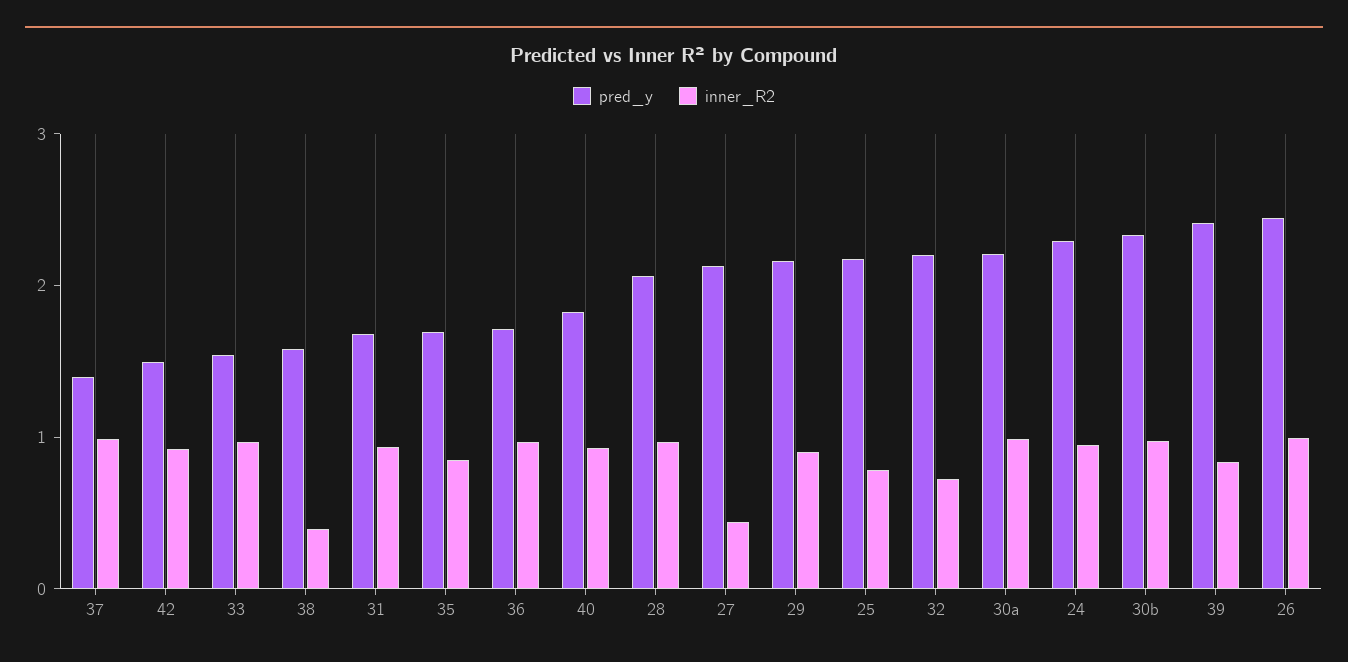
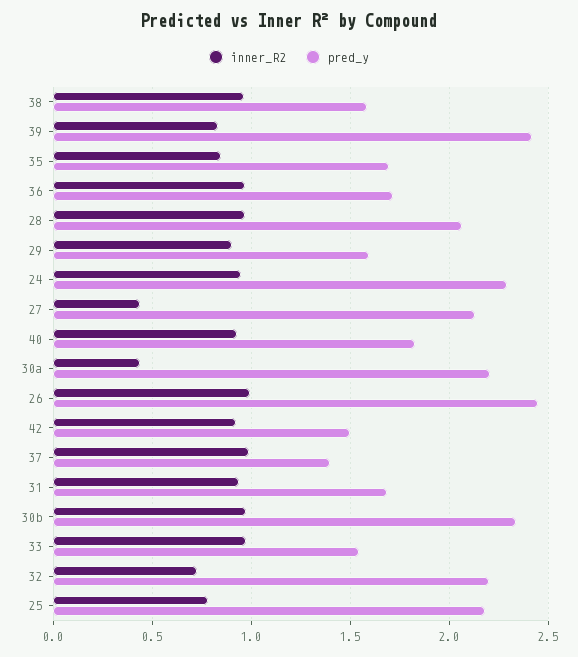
inner_R2, 38: 0.4 -> 0.95
pred_y, 29: 2.2 -> 1.6
inner_R2, 30a: 1 -> 0.45

